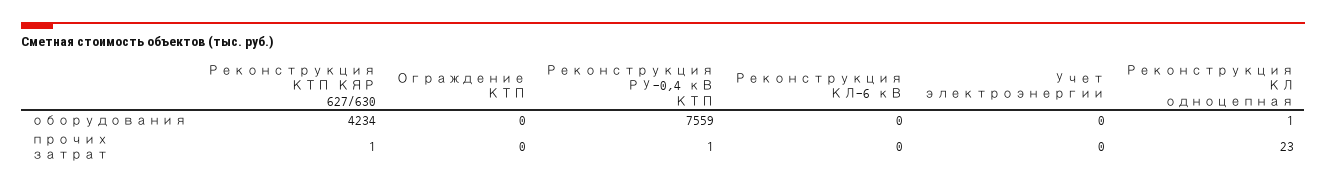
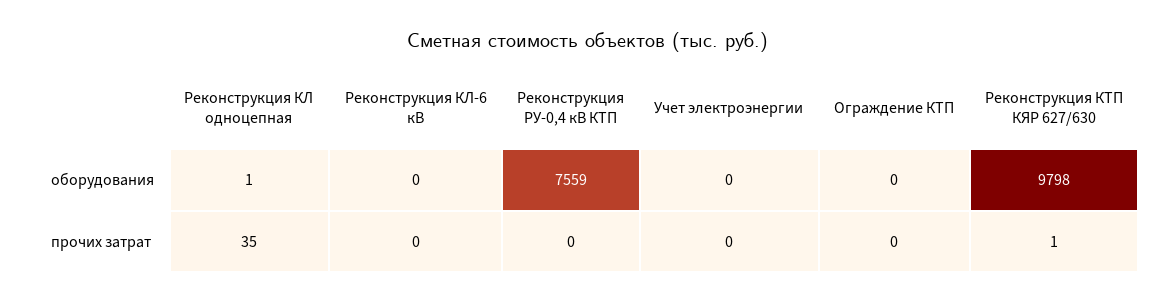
Реконструкция КТП КЯР 627/630, оборудования: 4234 -> 9798
Реконструкция РУ-0,4 кВ КТП, прочих затрат: 1 -> 0
Реконструкция КЛ одноцепная, прочих затрат: 23 -> 35

